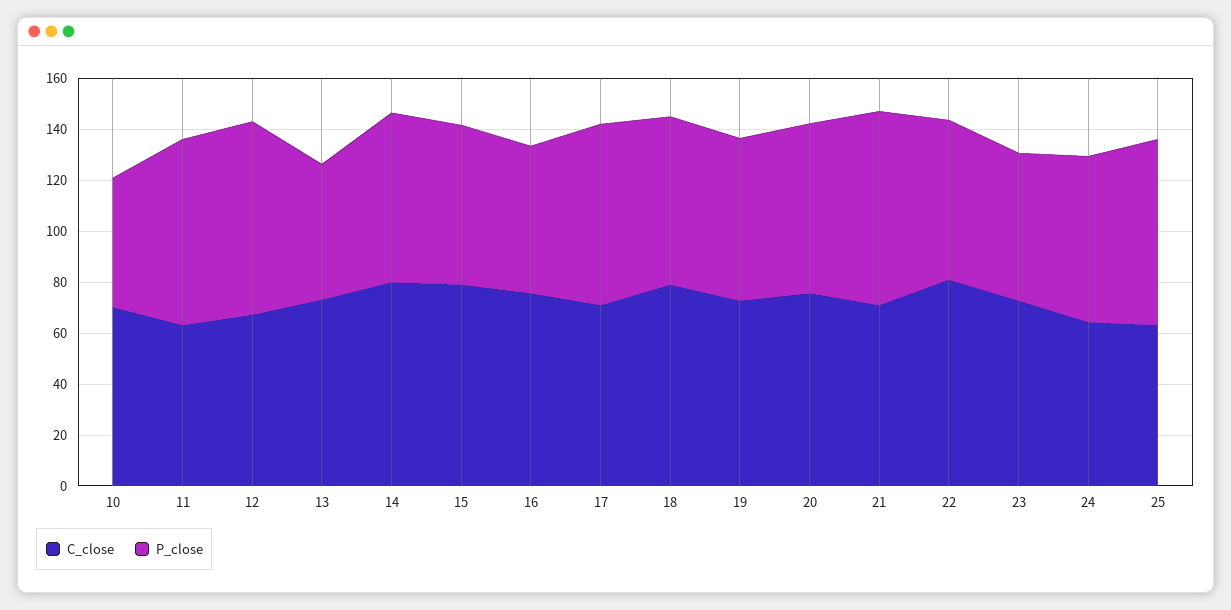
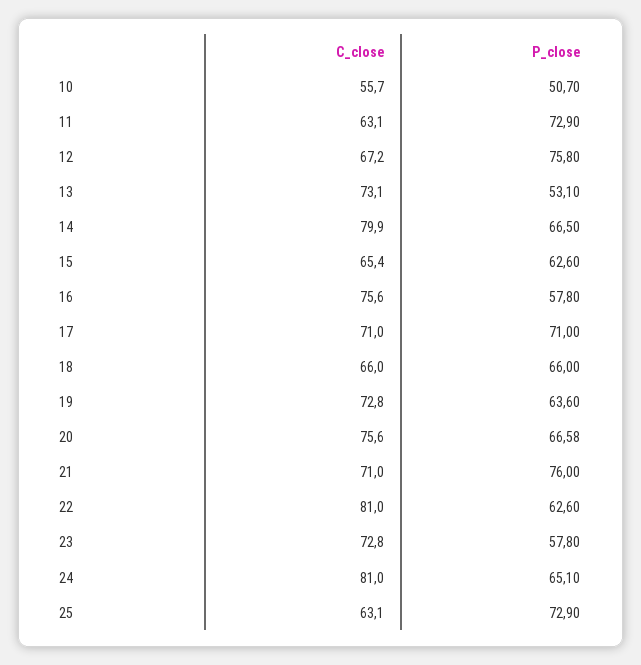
C_close, 10: 70 -> 55.7
C_close, 15: 80 -> 65.4
C_close, 18: 80 -> 66
C_close, 24: 65 -> 81

